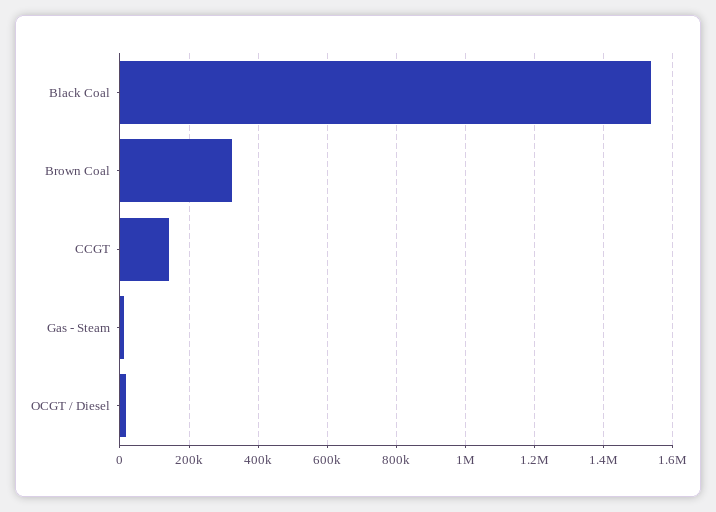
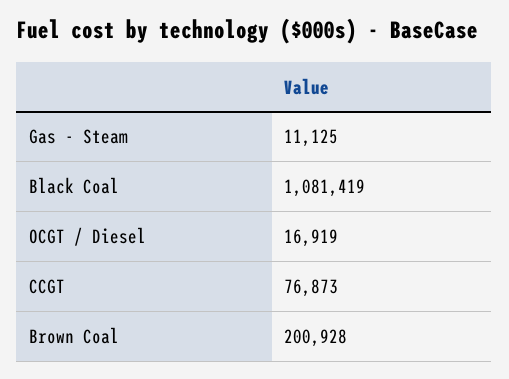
Black Coal: 1540000 -> 1081419
Brown Coal: 320000 -> 200928
CCGT: 140000 -> 76873

